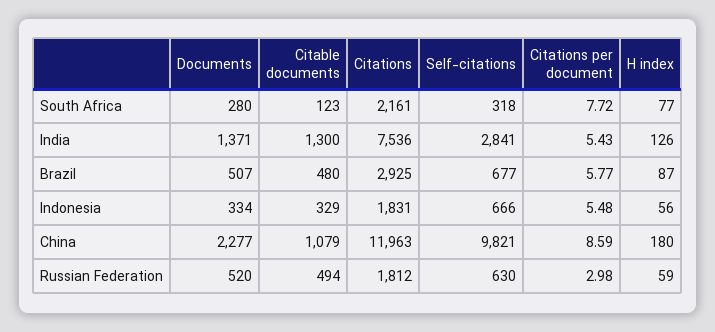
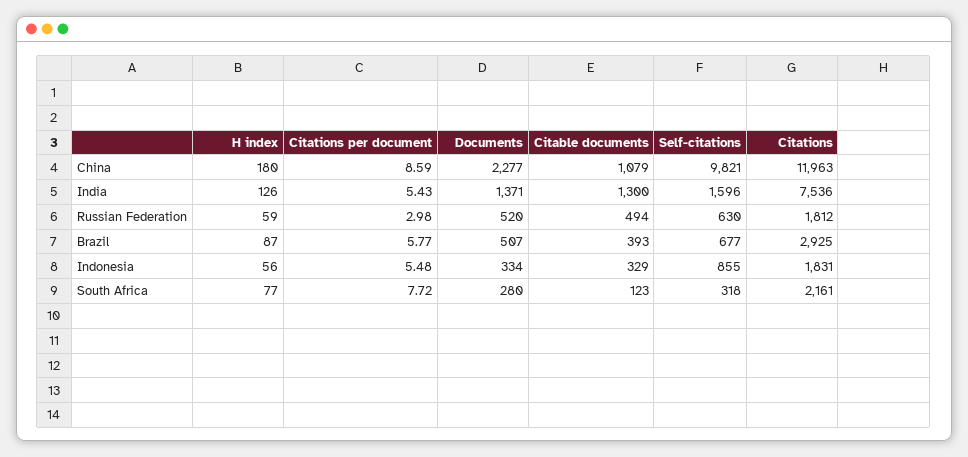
Self-citations, India: 2841 -> 1596
Citable documents, Brazil: 480 -> 393
Self-citations, Indonesia: 666 -> 855

